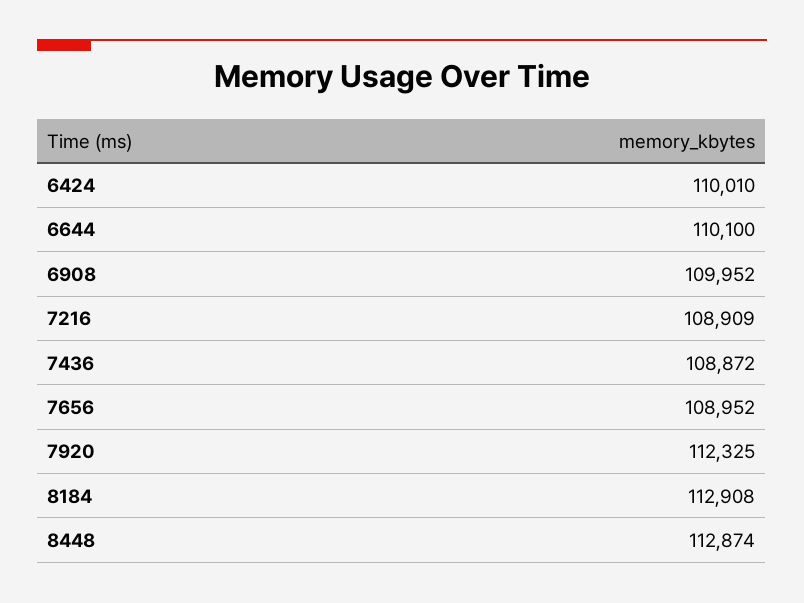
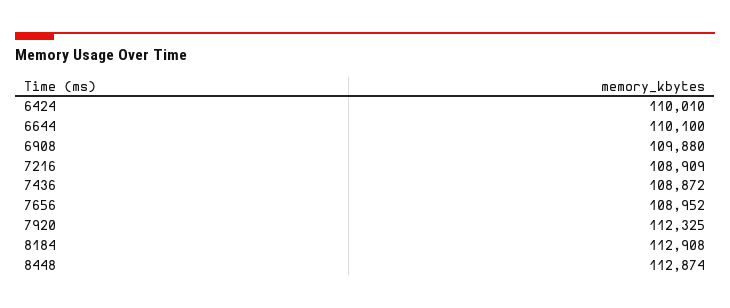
6908: 109952 -> 109880

